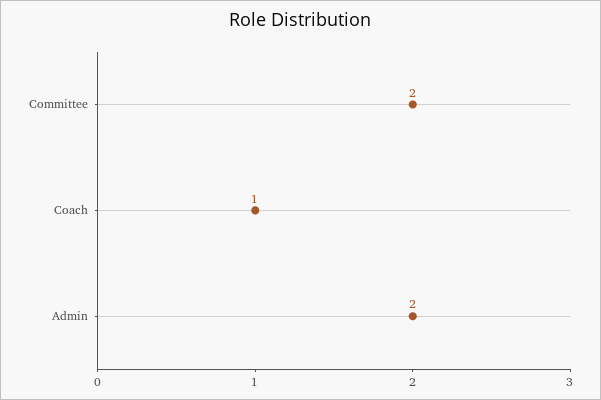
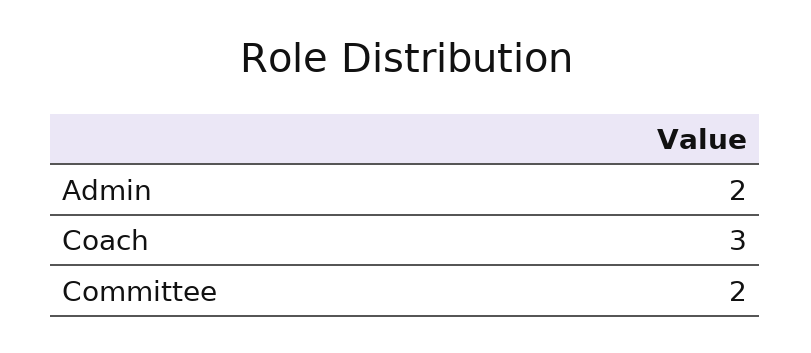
Coach: 1 -> 3

